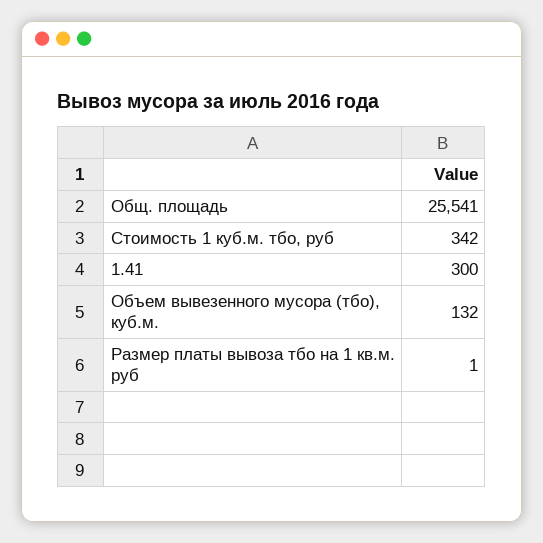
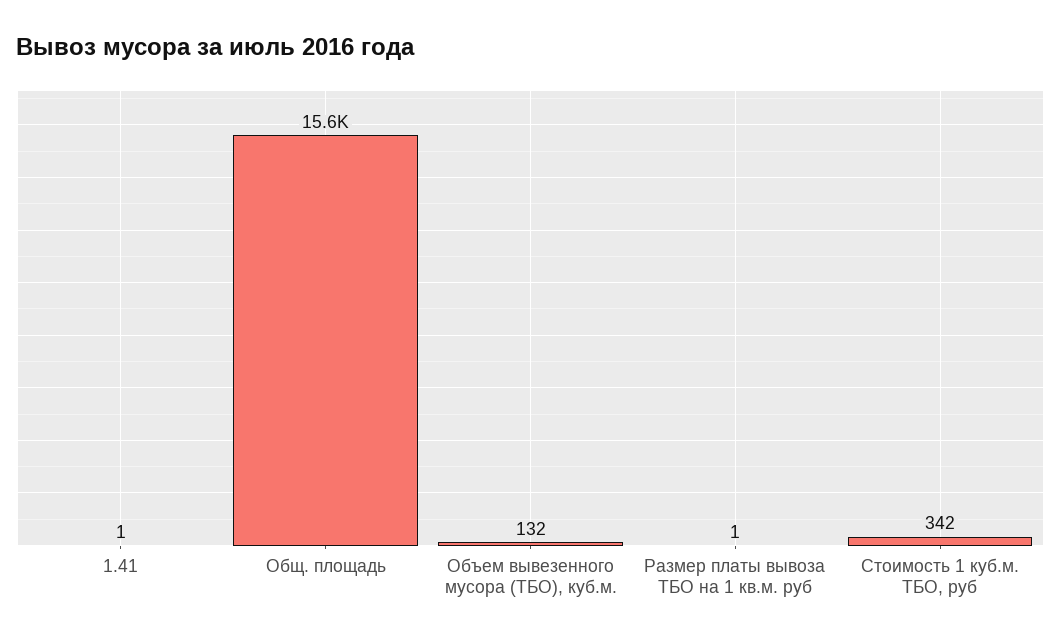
Общ. площадь: 25541 -> 15600
1.41: 300 -> 1

